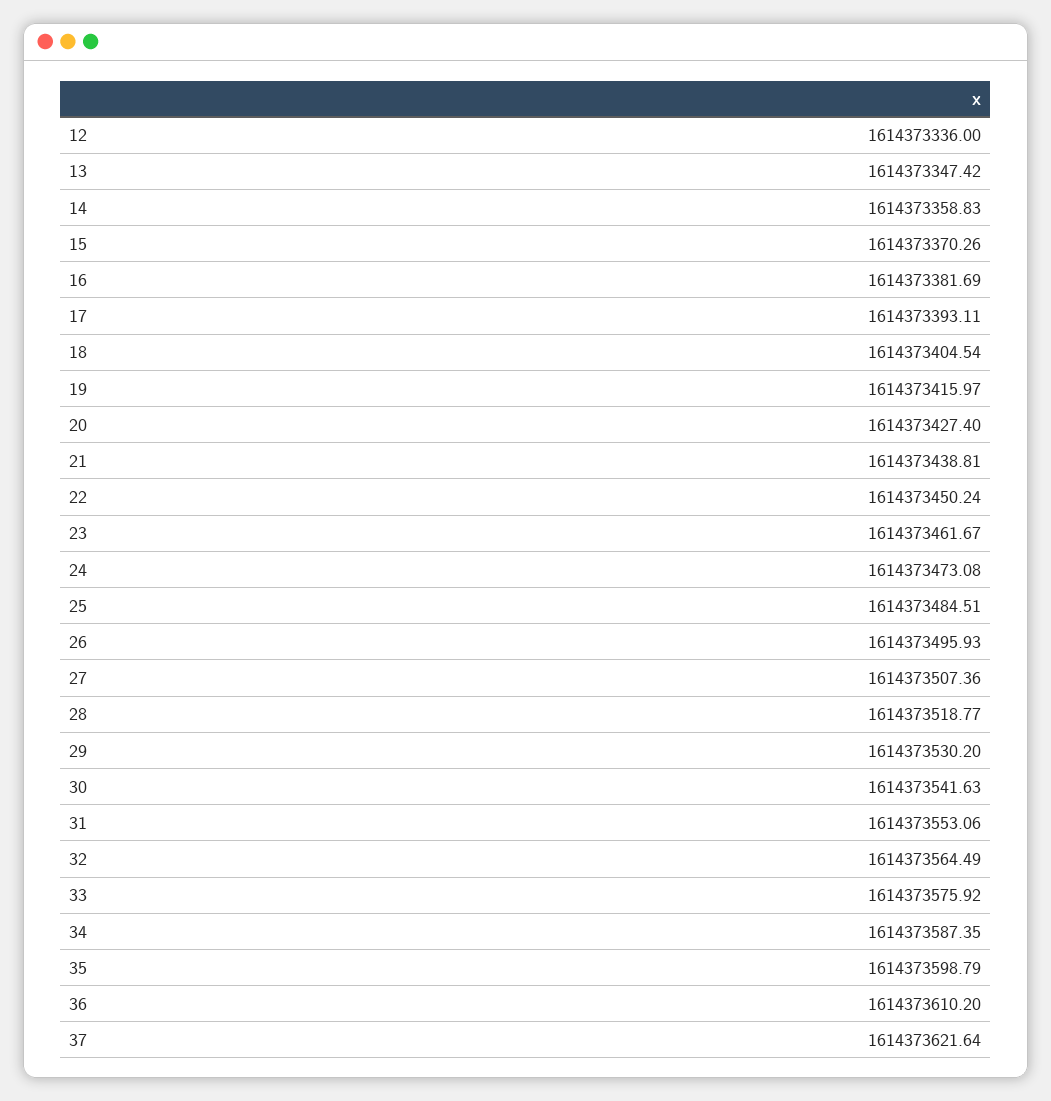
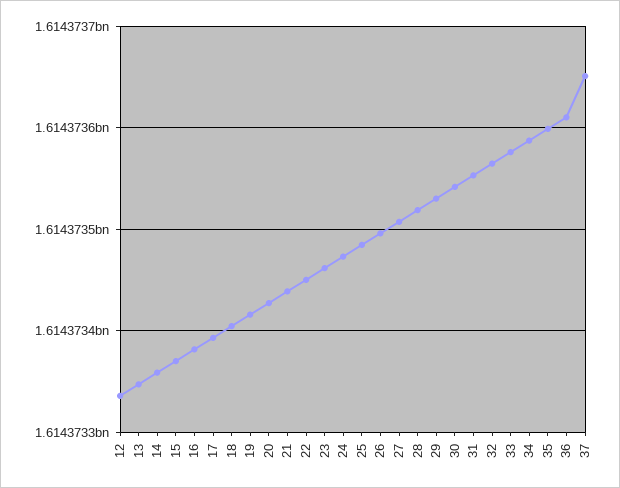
37: 1614373621.64 -> 1614373650

